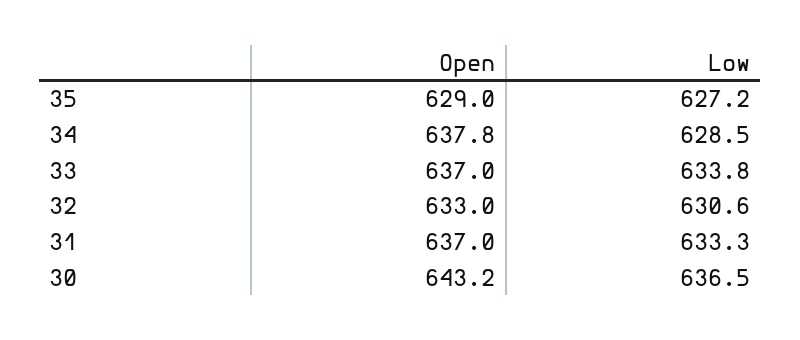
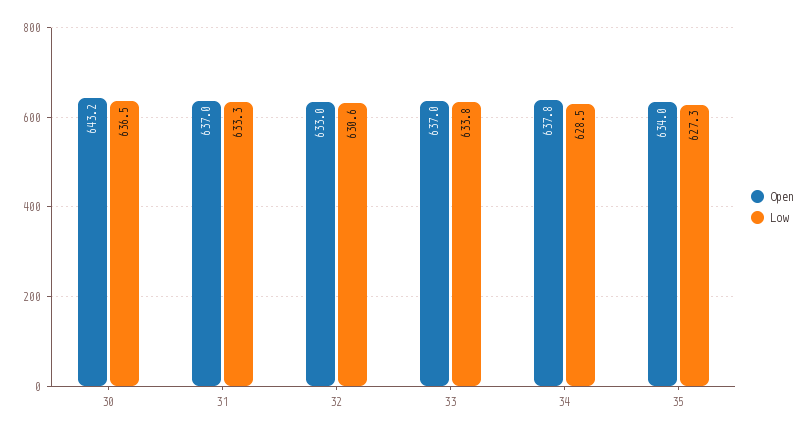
Open, 35: 629 -> 634
Low, 35: 627.2 -> 627.3

